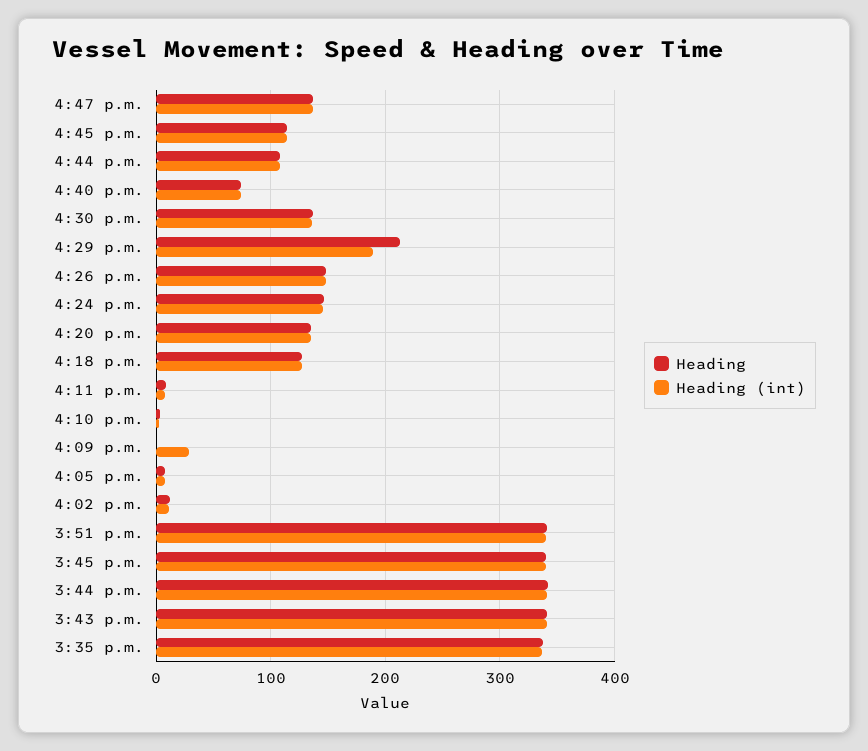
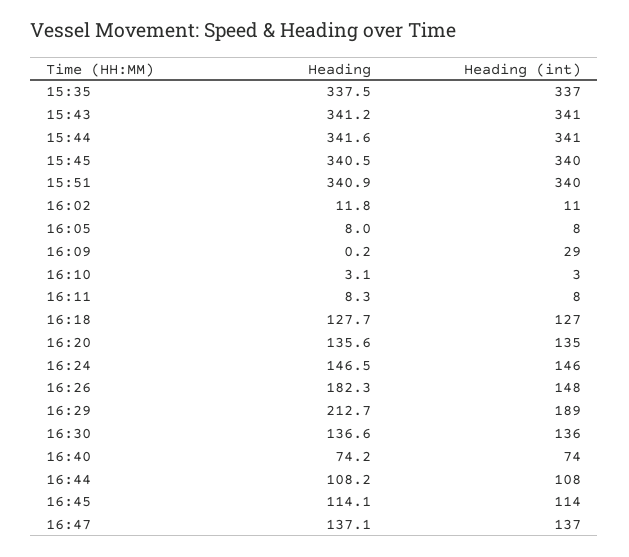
Heading, 4:26 p.m.: 150 -> 182.3

